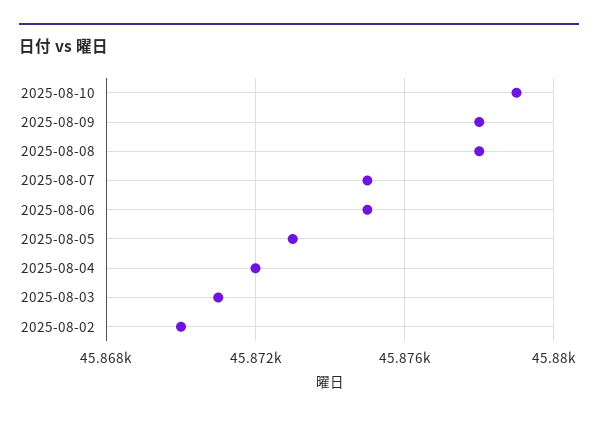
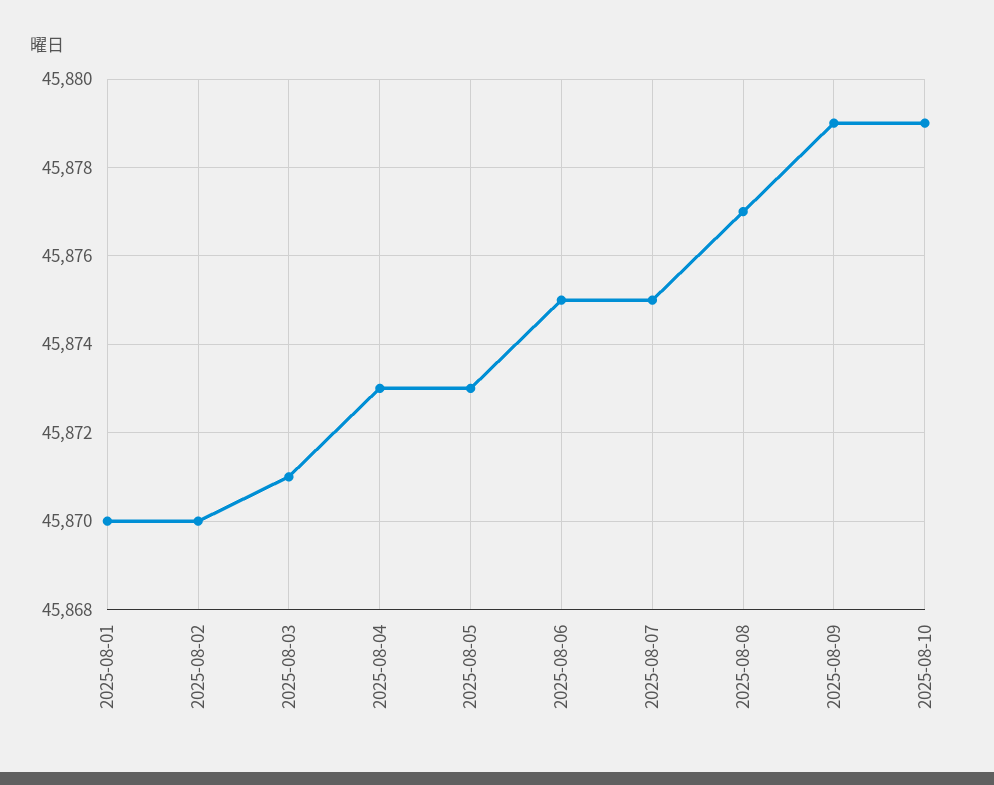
2025-08-09: 45878 -> 45879
2025-08-08: 45878 -> 45877
2025-08-04: 45872 -> 45873
2025-08-01: none -> 45870

